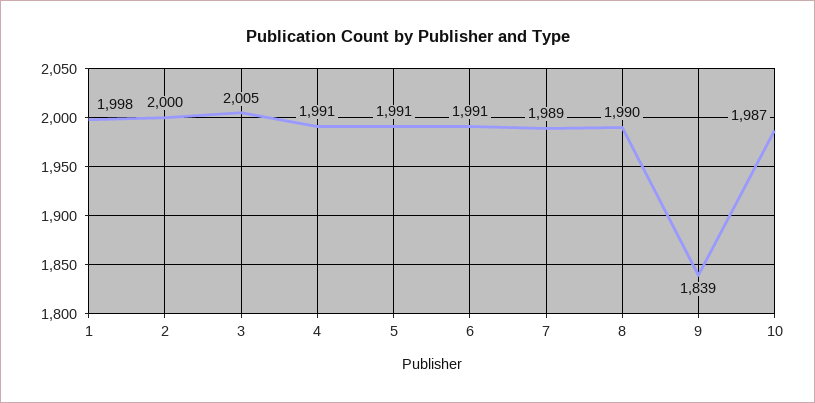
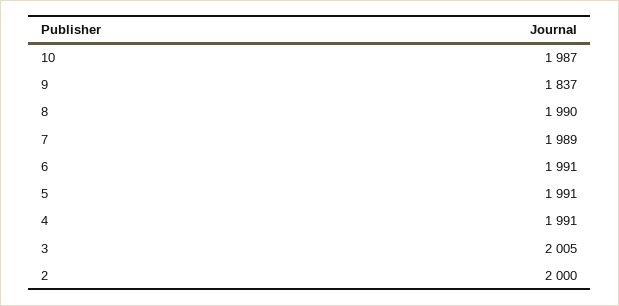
1: 1998 -> none
9: 1839 -> 1837

